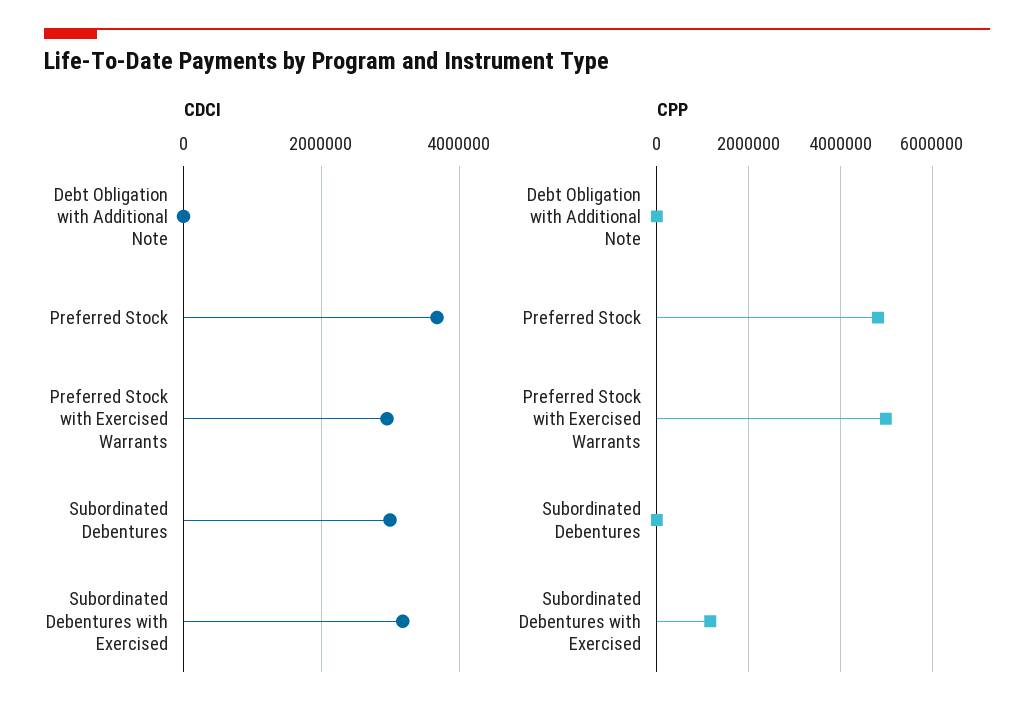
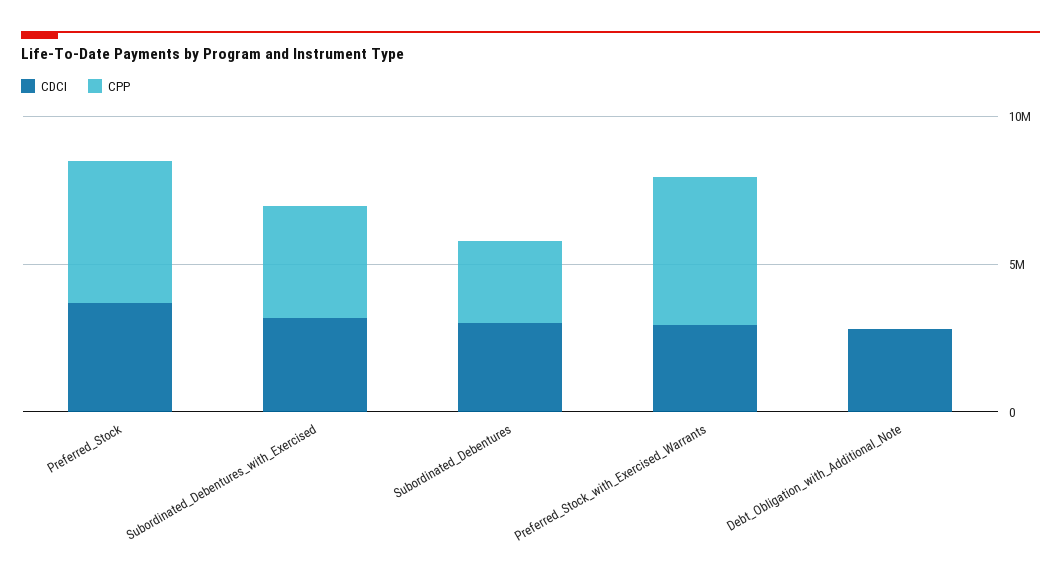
CDCI, Debt Obligation with Additional Note: 0 -> 3000000
CPP, Subordinated Debentures: 0 -> 3000000
CPP, Subordinated Debentures with Exercised: 1200000 -> 4000000

